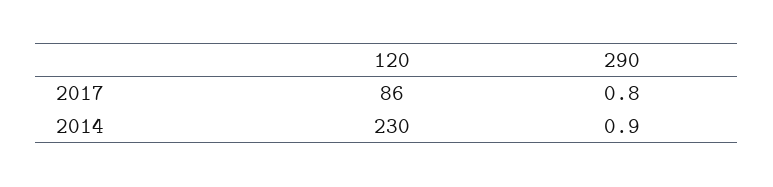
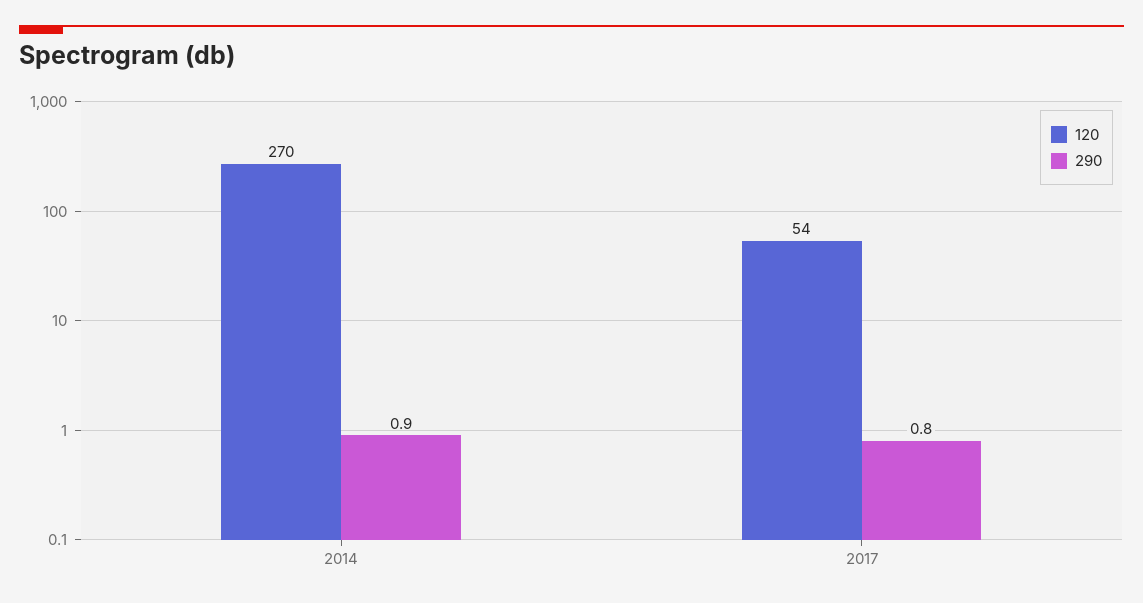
120, 2017: 86 -> 54
120, 2014: 230 -> 270

